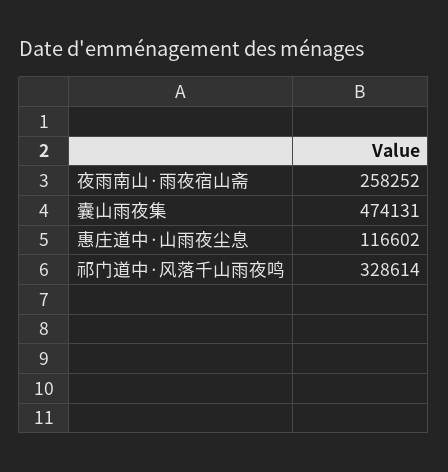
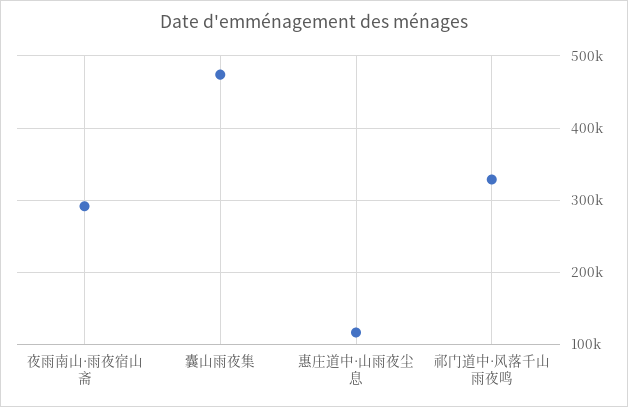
夜雨南山·雨夜宿山斋: 258252 -> 290000

